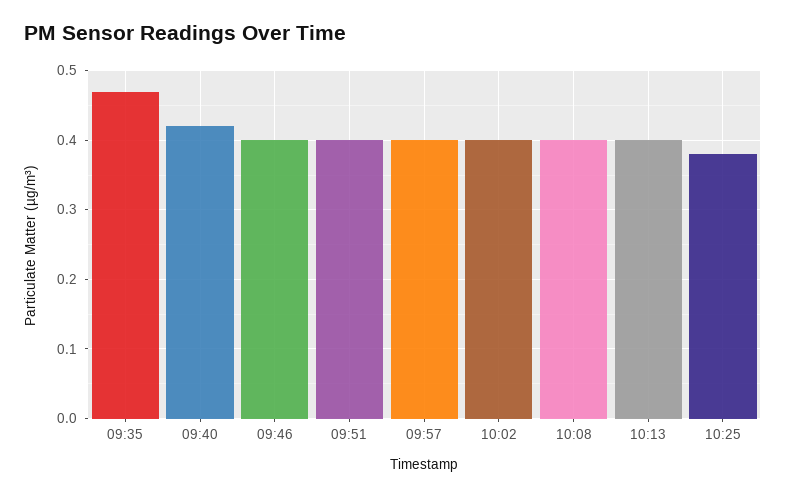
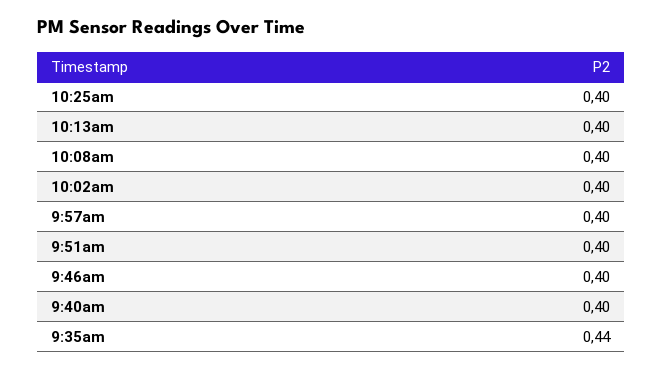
09:35: 0.47 -> 0.44
09:40: 0.42 -> 0.4
10:25: 0.38 -> 0.4

